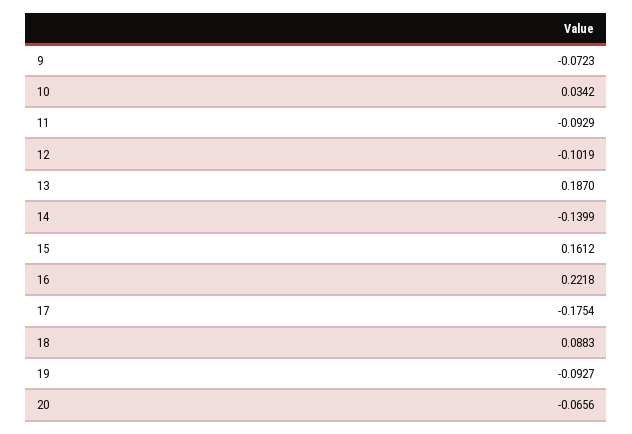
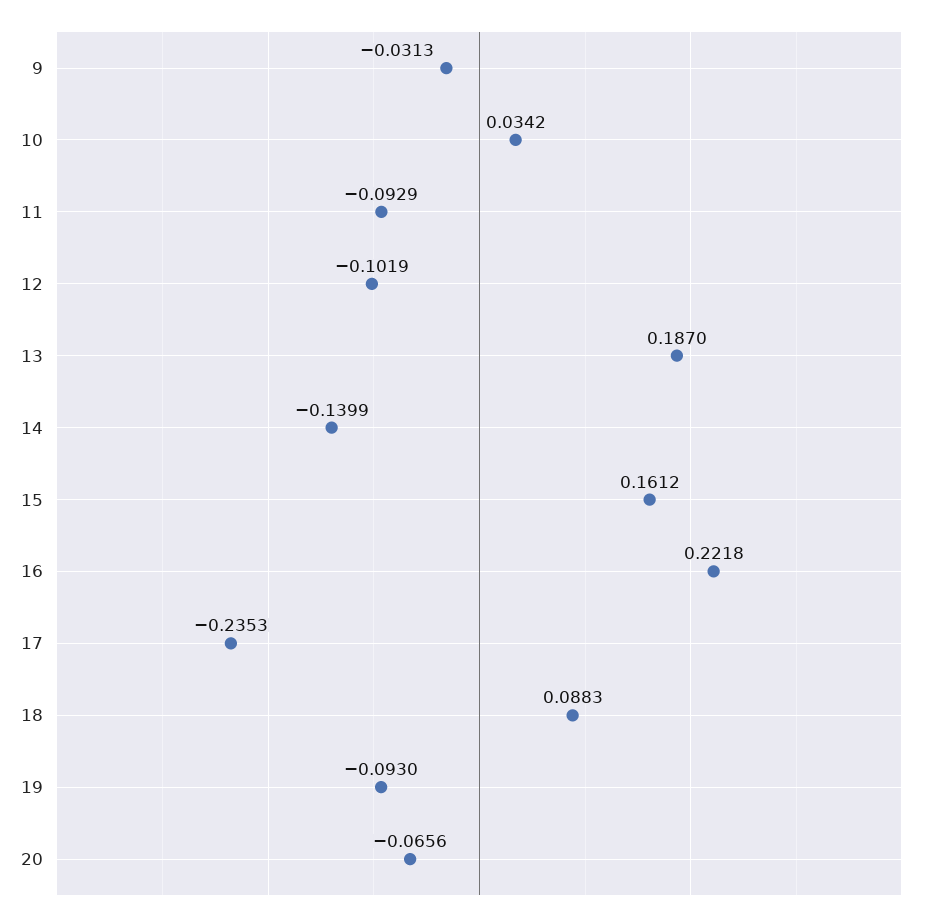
9: -0.0723 -> -0.0313
17: -0.1754 -> -0.2353
19: -0.0927 -> -0.093

